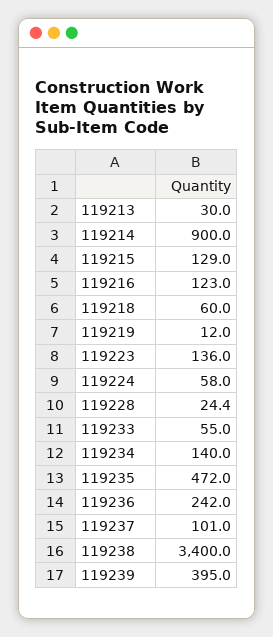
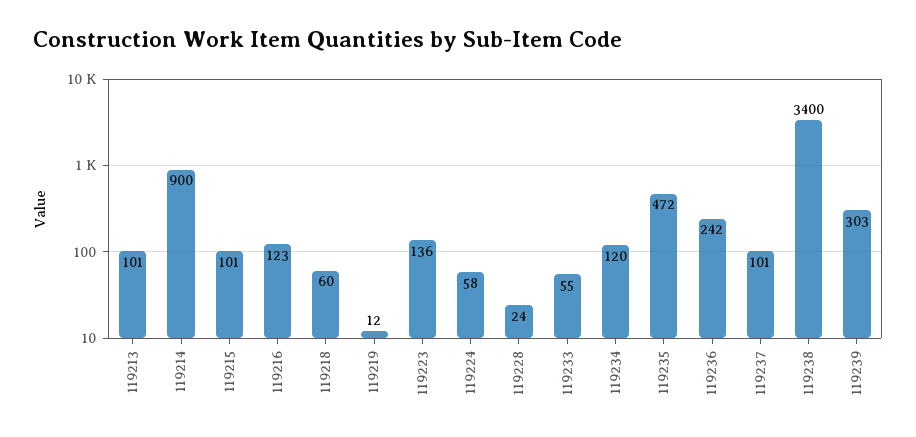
119213: 30 -> 101
119215: 129 -> 101
119234: 140 -> 120
119239: 395 -> 303

